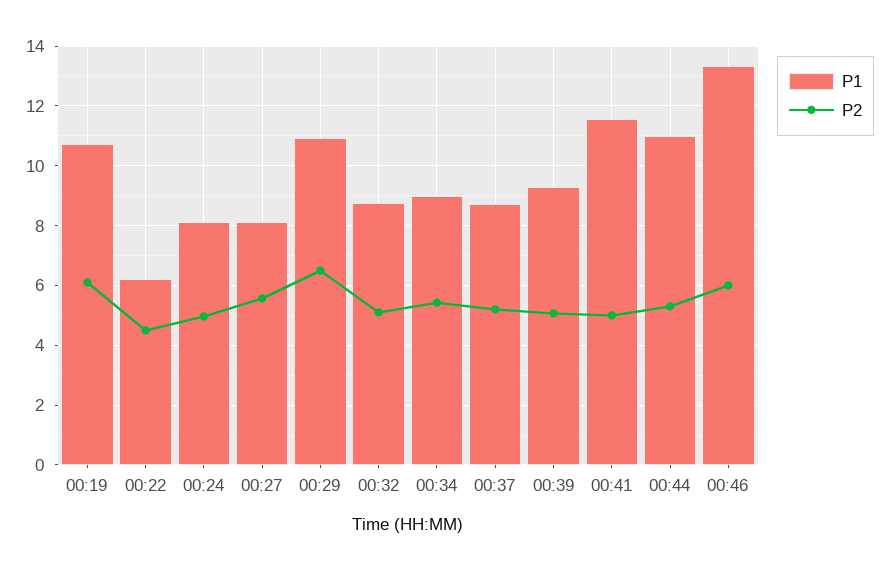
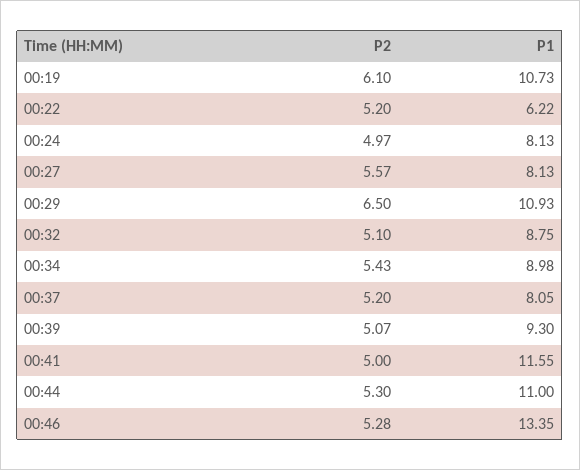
P2, 00:22: 4.5 -> 5.2
P1, 00:37: 8.75 -> 8.05
P2, 00:46: 6 -> 5.28

